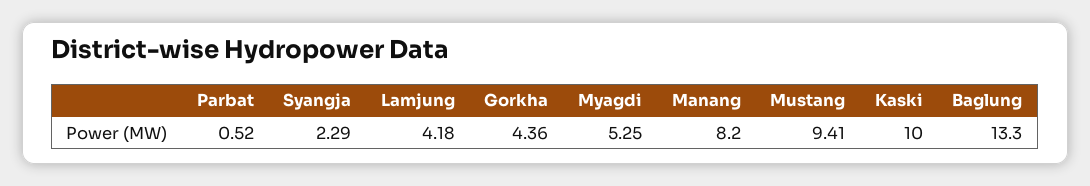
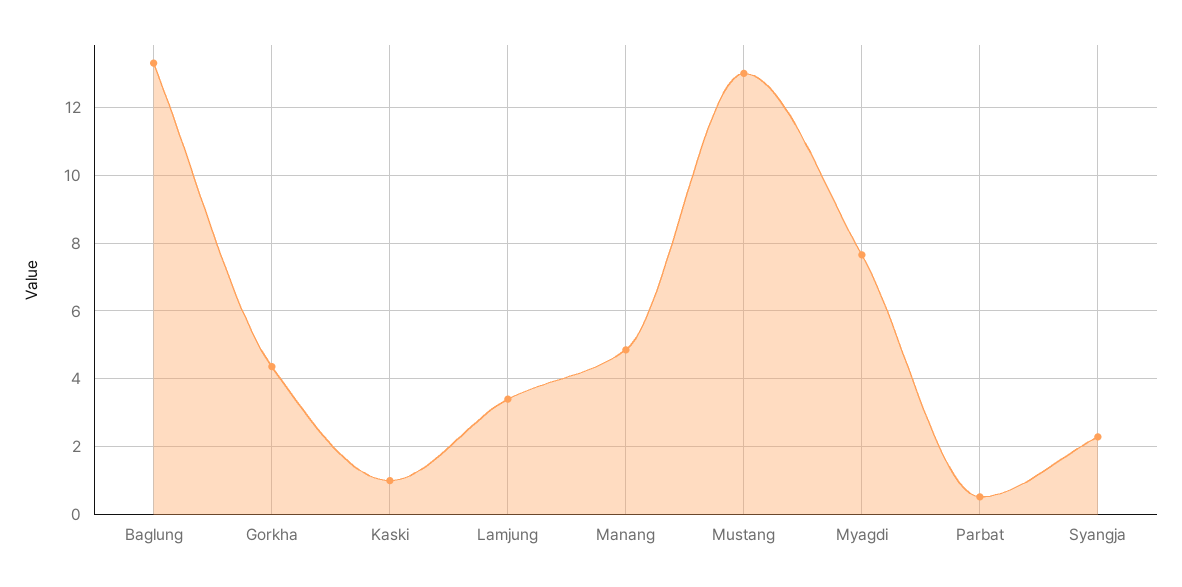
Lamjung: 4.18 -> 3.4
Myagdi: 5.25 -> 7.6
Manang: 8.2 -> 4.8
Mustang: 9.41 -> 13
Kaski: 10 -> 1

